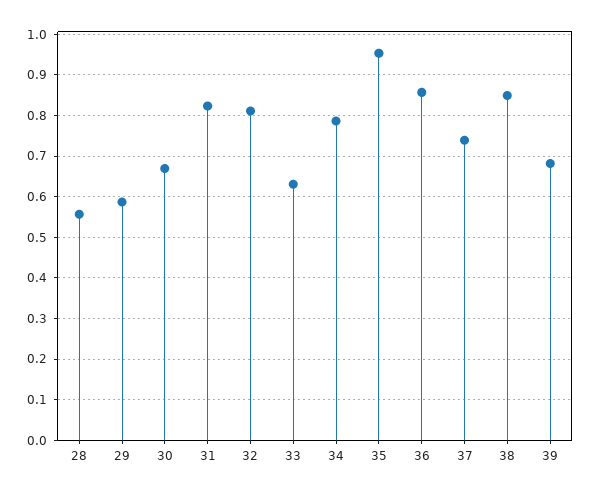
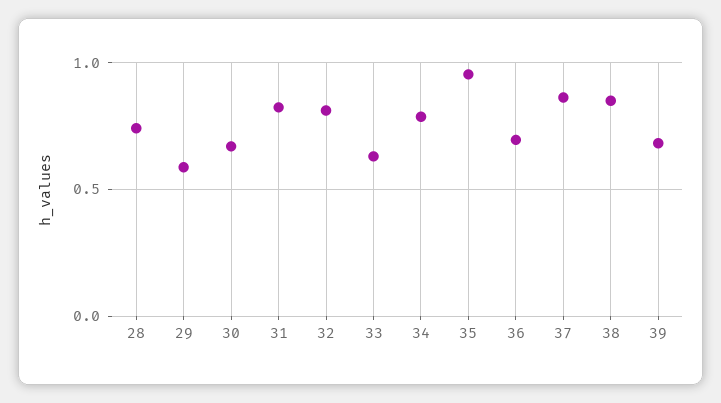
28: 0.56 -> 0.75
36: 0.86 -> 0.7
37: 0.74 -> 0.85

